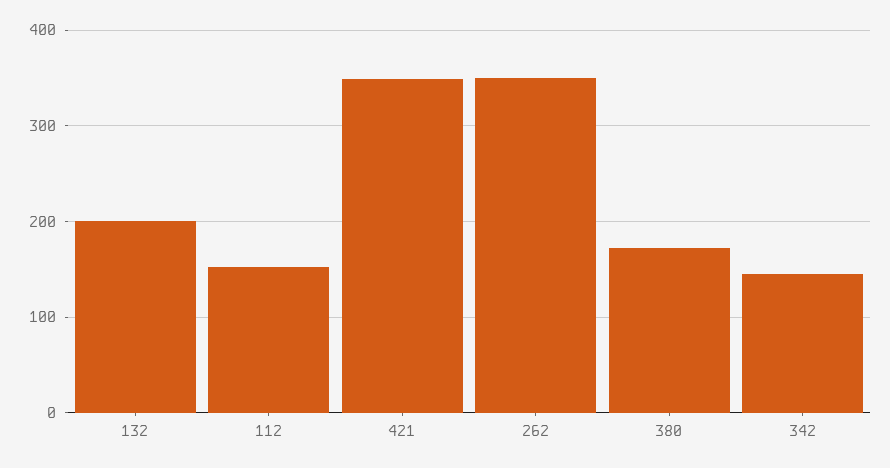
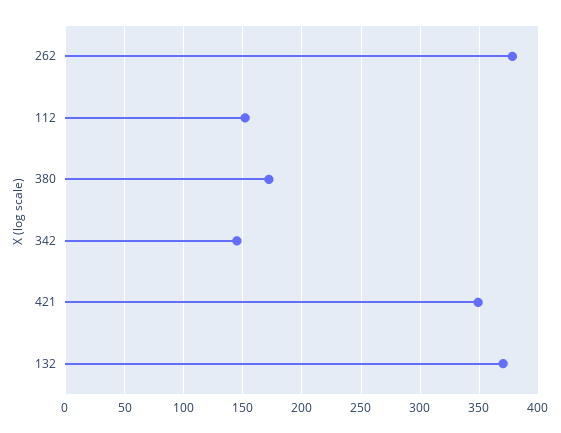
132: 200 -> 370
262: 350 -> 380

